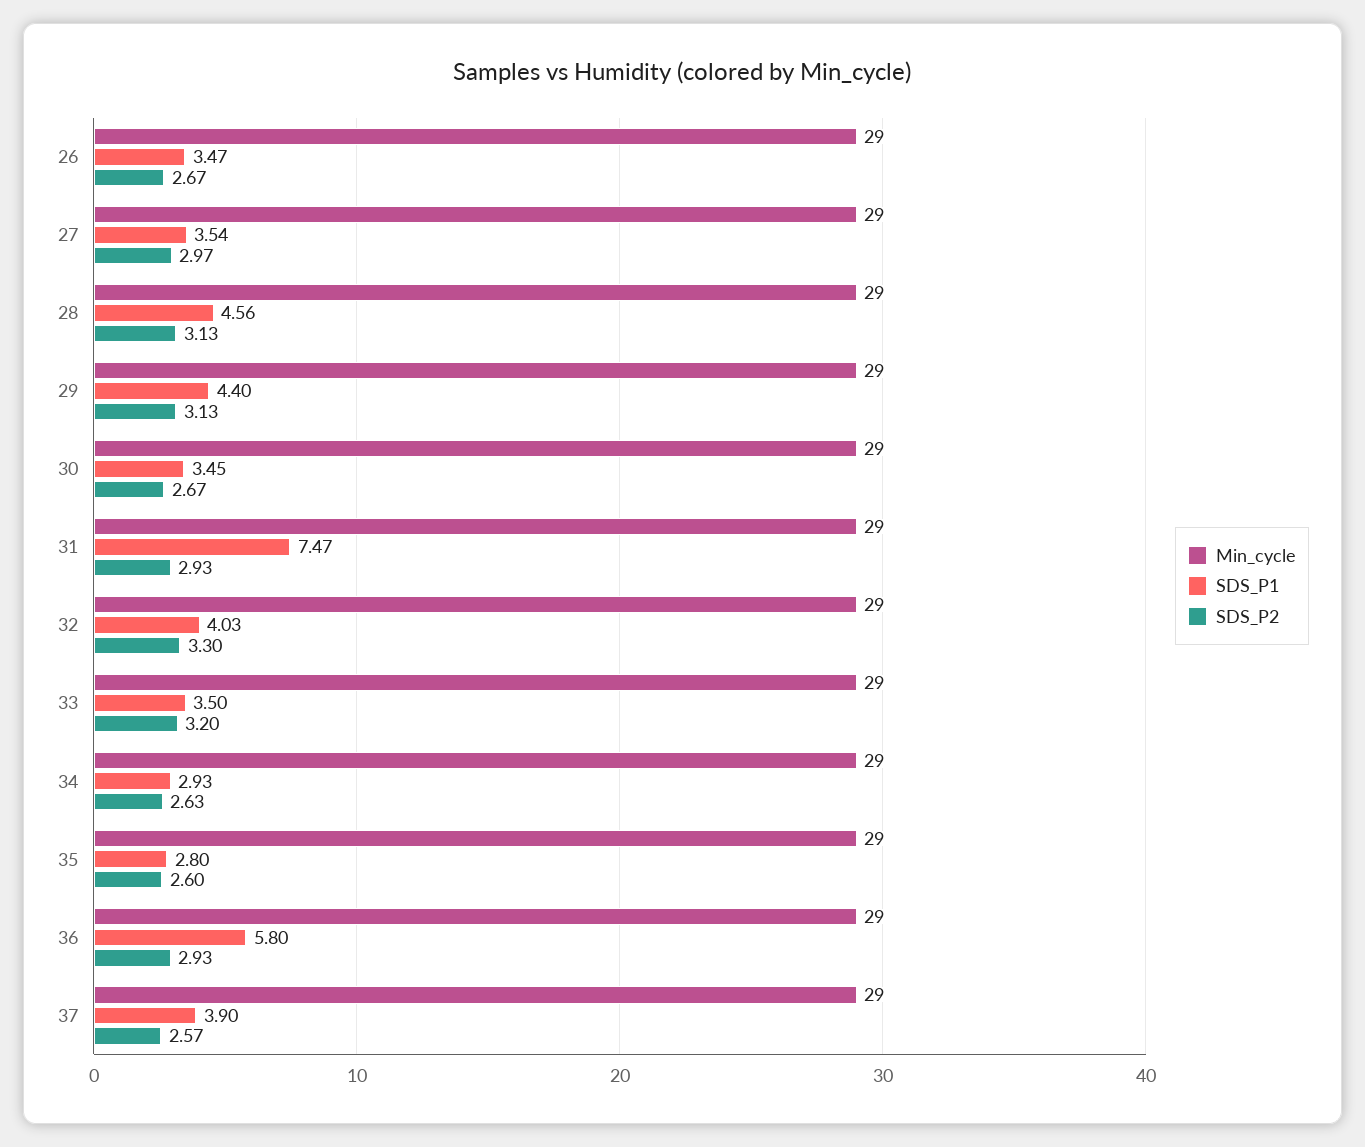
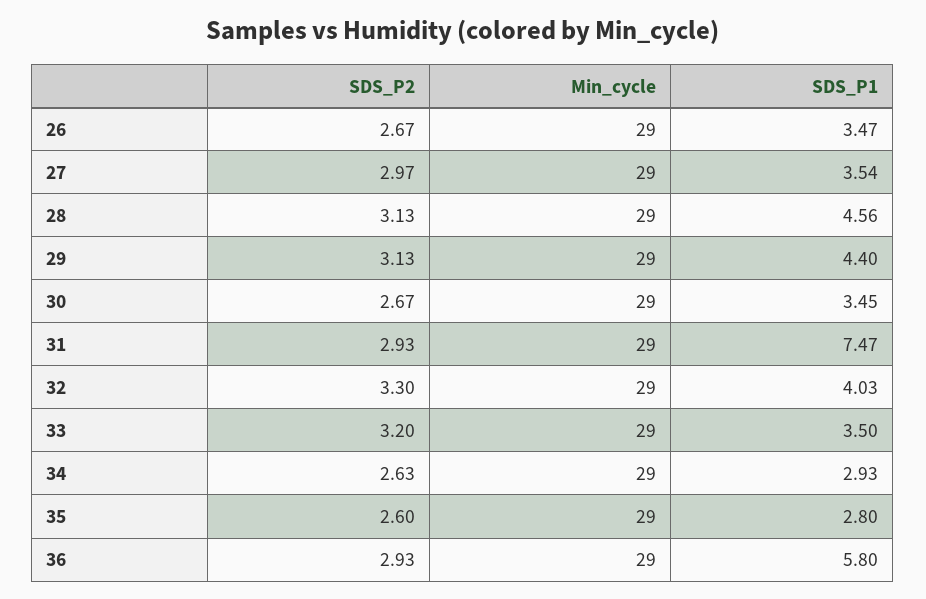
Min_cycle, 37: 29 -> none
SDS_P1, 37: 3.9 -> none
SDS_P2, 37: 2.57 -> none

